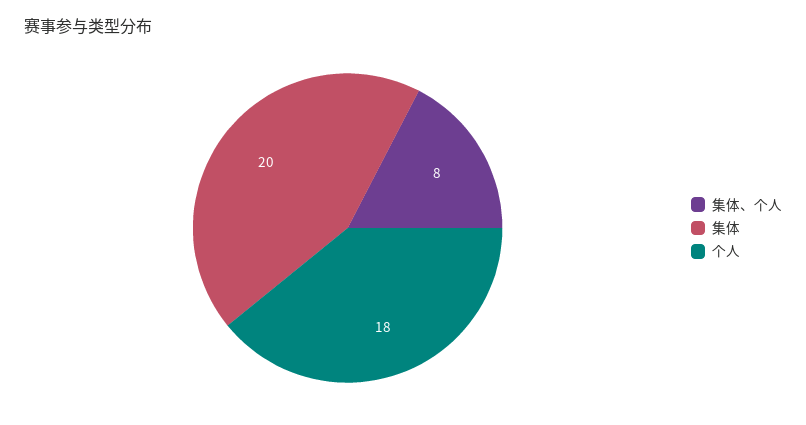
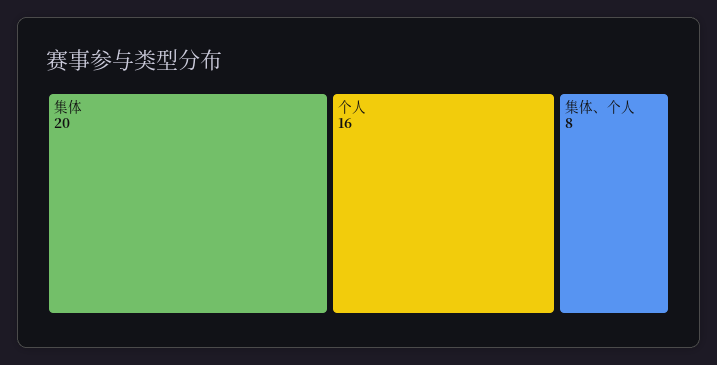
个人: 18 -> 16

